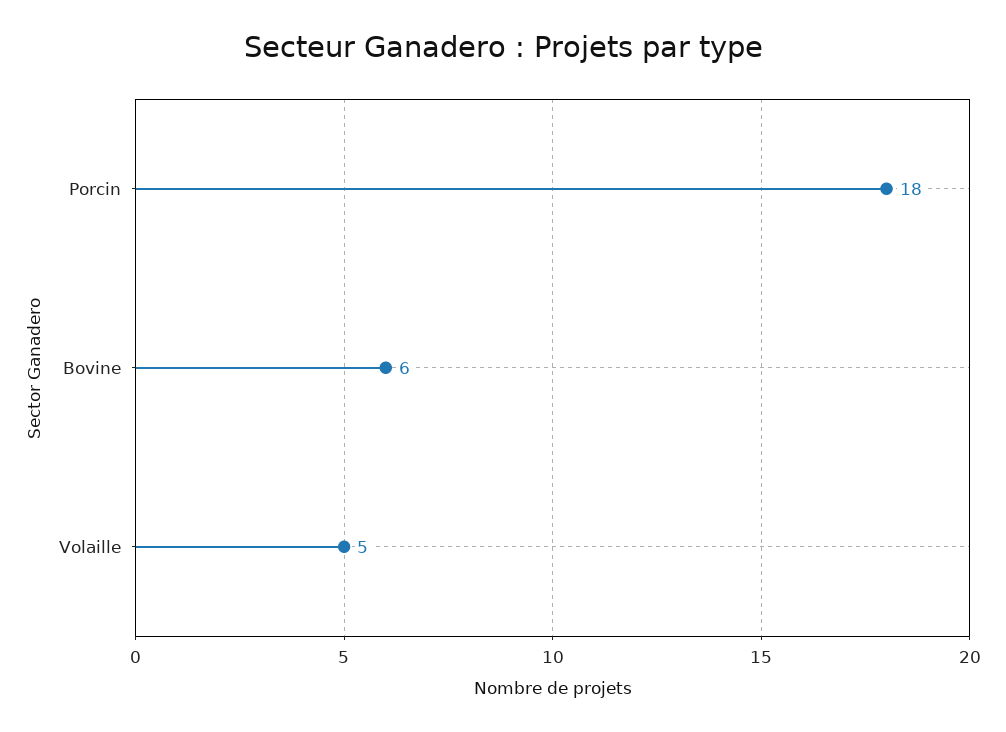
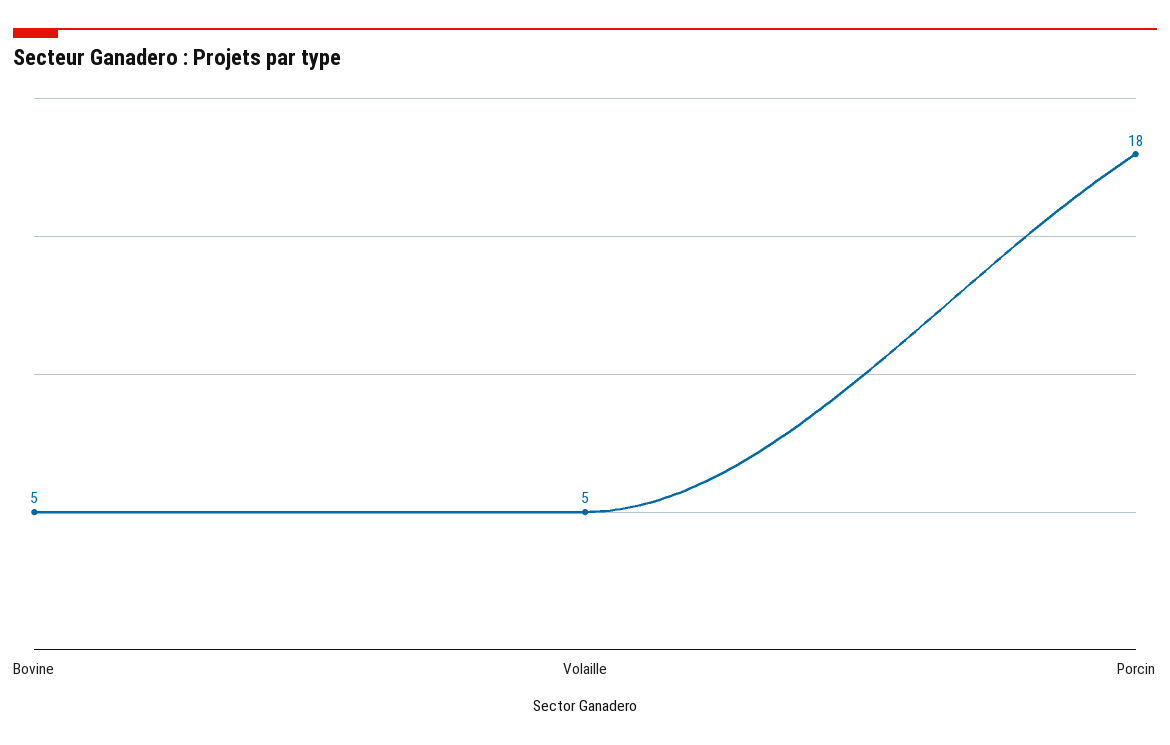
Bovine: 6 -> 5

